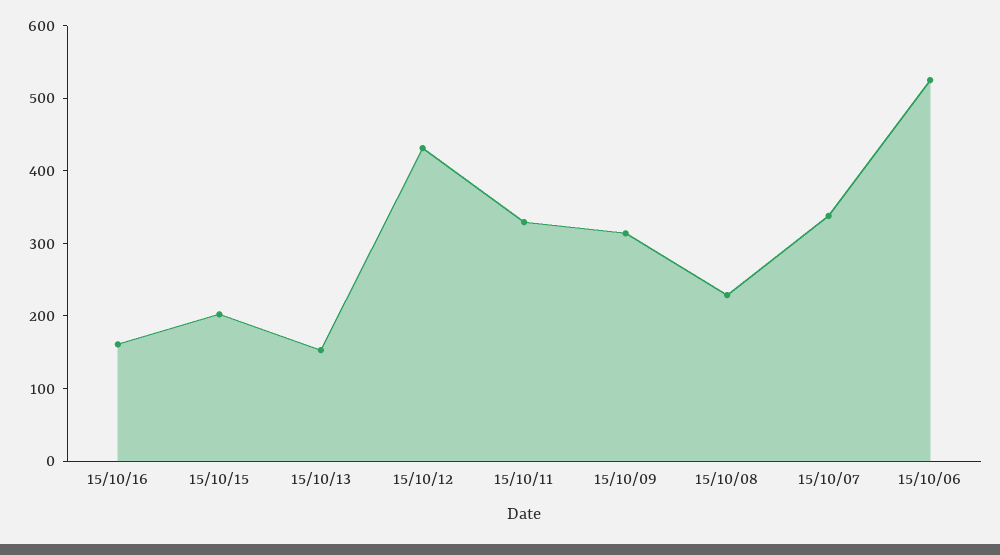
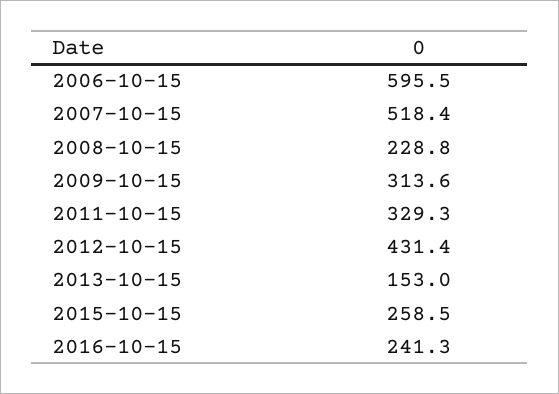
15/10/16: 160 -> 241.3
15/10/15: 200 -> 258.5
15/10/07: 340 -> 518.4
15/10/06: 520 -> 595.5

